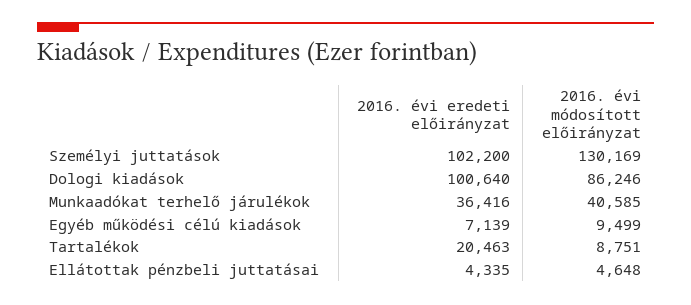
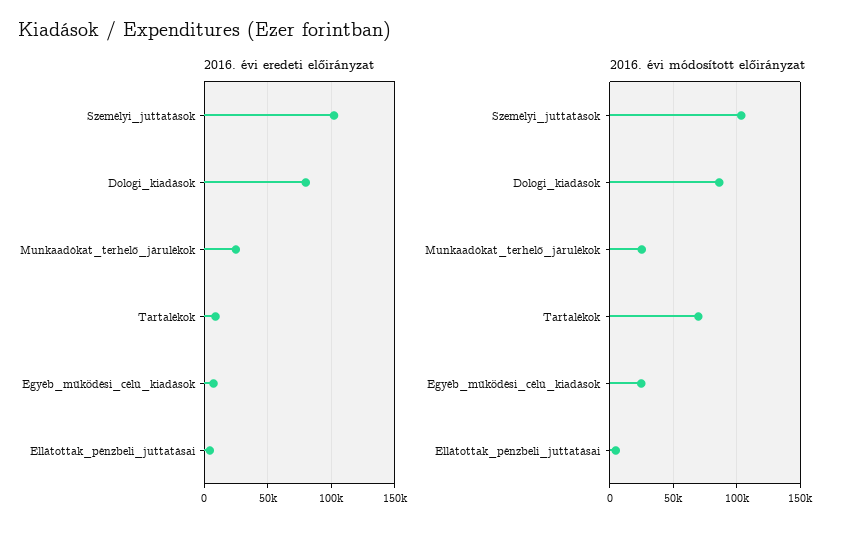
2016. évi módosított előirányzat, Személyi juttatások: 130169 -> 105000
2016. évi eredeti előirányzat, Dologi kiadások: 100640 -> 80000
2016. évi eredeti előirányzat, Munkaadókat terhelő járulékok: 36416 -> 25000
2016. évi módosított előirányzat, Munkaadókat terhelő járulékok: 40585 -> 25000
2016. évi módosított előirányzat, Egyéb működési célú kiadások: 9499 -> 25000
2016. évi eredeti előirányzat, Tartalékok: 20463 -> 10000
2016. évi módosított előirányzat, Tartalékok: 8751 -> 70000

